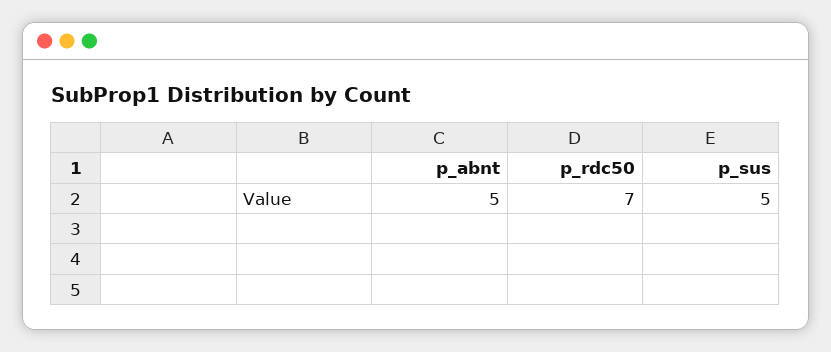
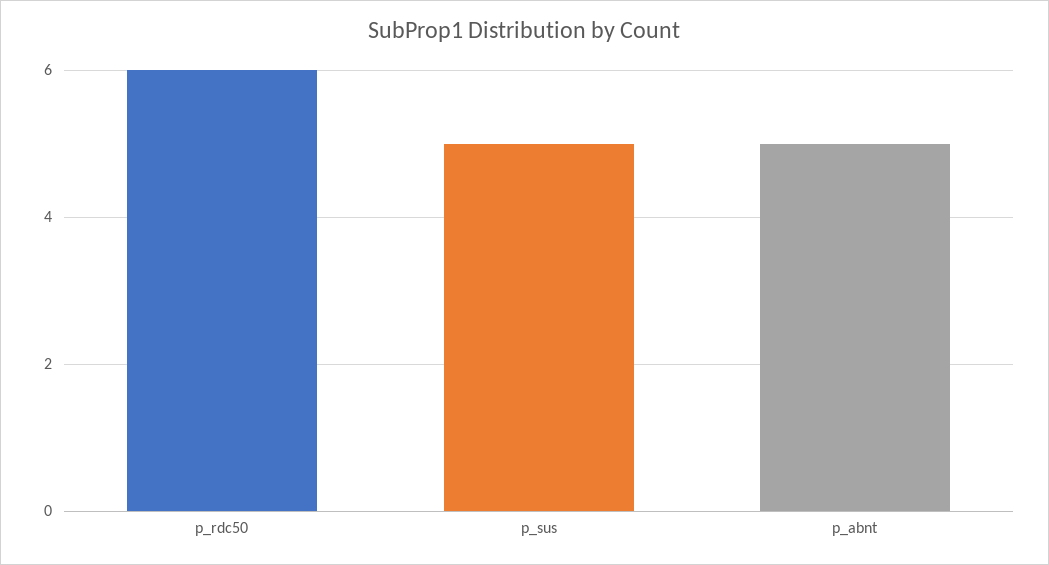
p_rdc50: 7 -> 6

